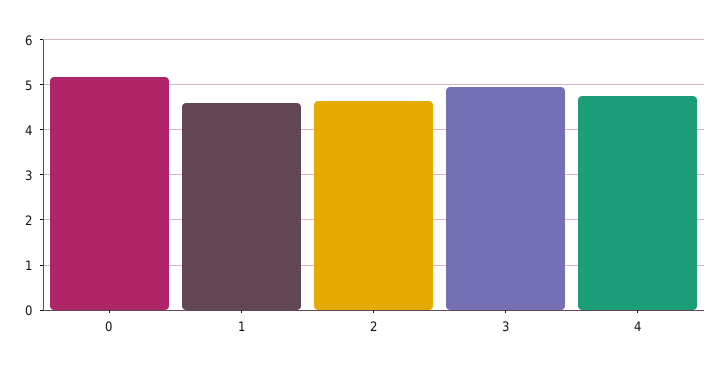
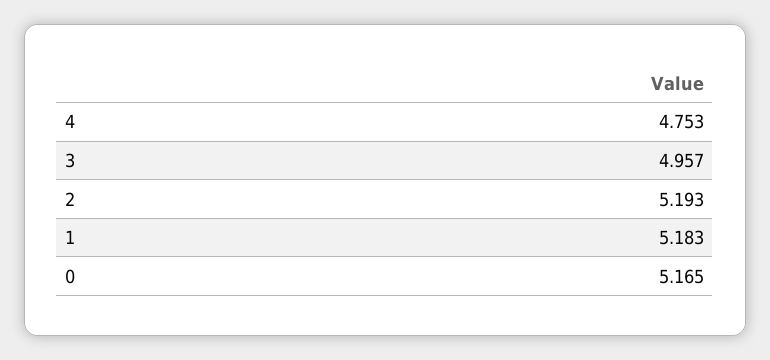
1: 4.6 -> 5.183
2: 4.6 -> 5.193

